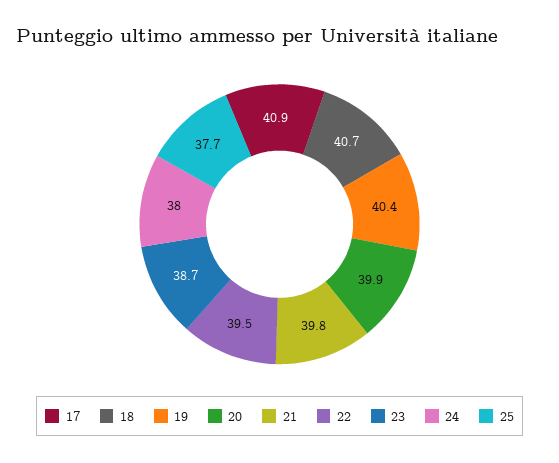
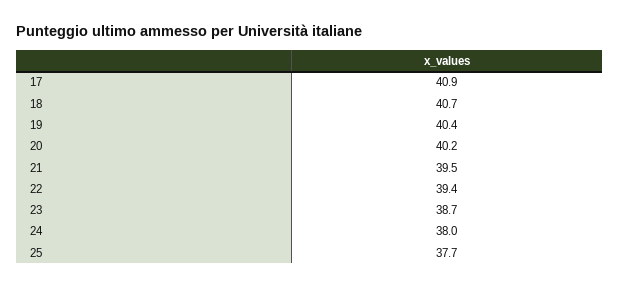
20: 39.9 -> 40.2
21: 39.8 -> 39.5
22: 39.5 -> 39.4

